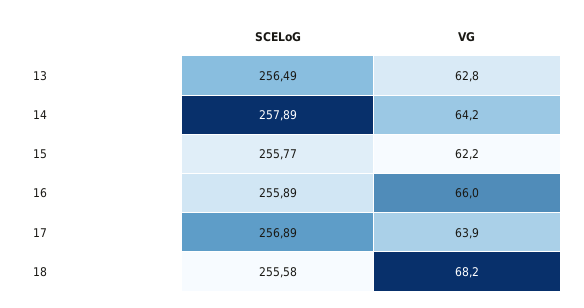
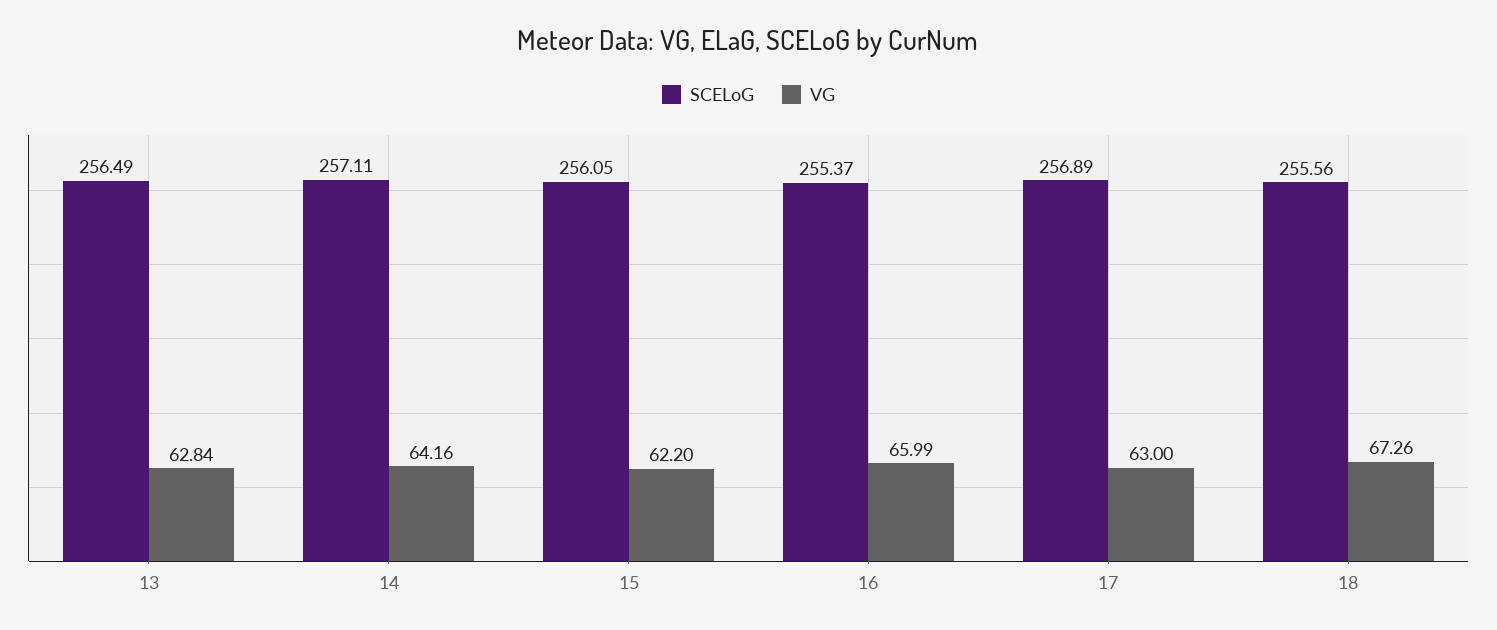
SCELoG, 14: 257.89 -> 257.11
SCELoG, 15: 255.77 -> 256.05
SCELoG, 16: 255.89 -> 255.37
VG, 17: 63.9 -> 63
SCELoG, 18: 255.58 -> 255.56
VG, 18: 68.2 -> 67.26

